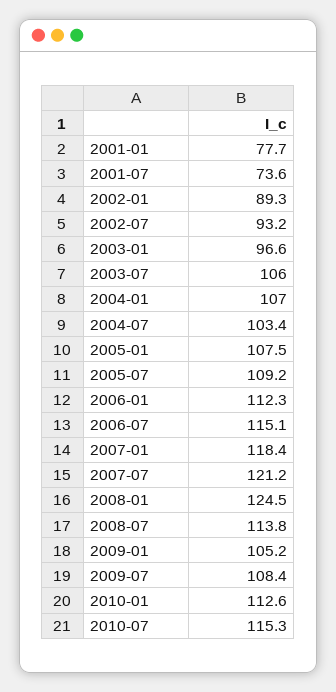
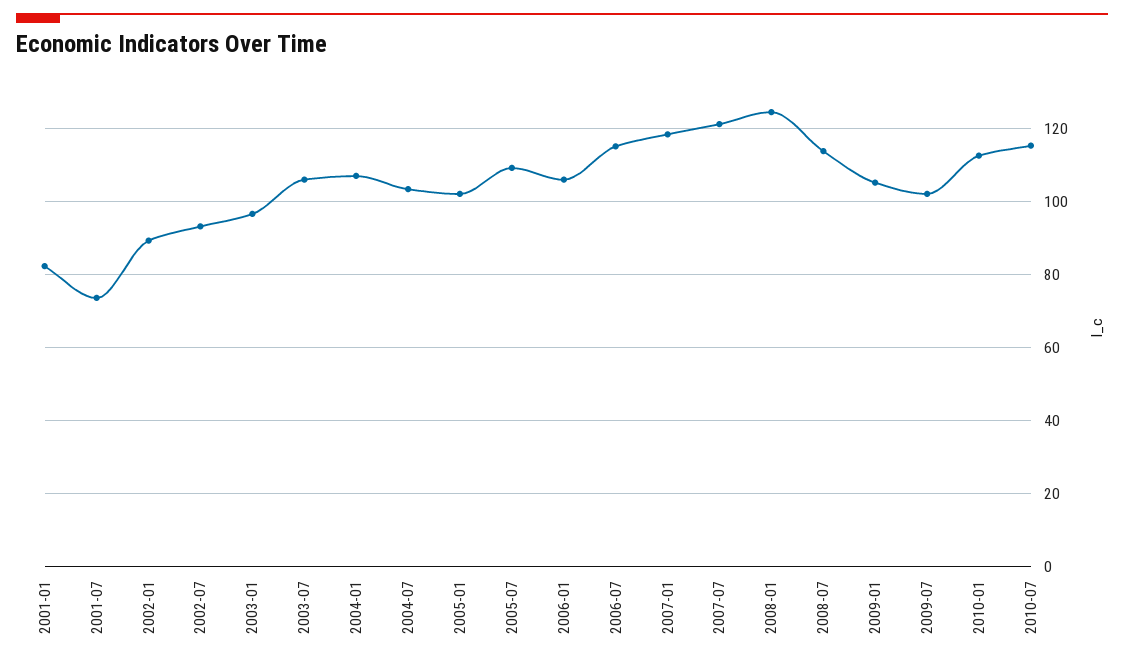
2001-01: 77.7 -> 82
2005-01: 107.5 -> 102
2006-01: 112.3 -> 106
2009-07: 108.4 -> 102

